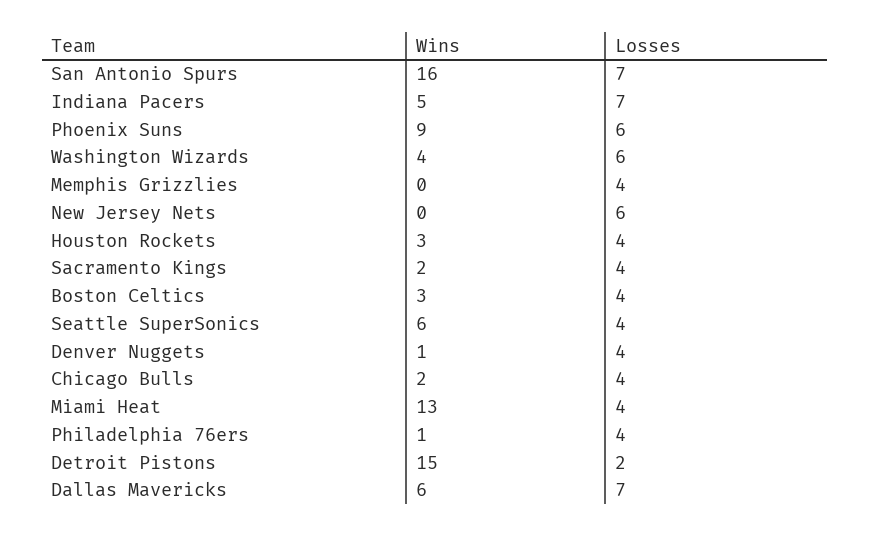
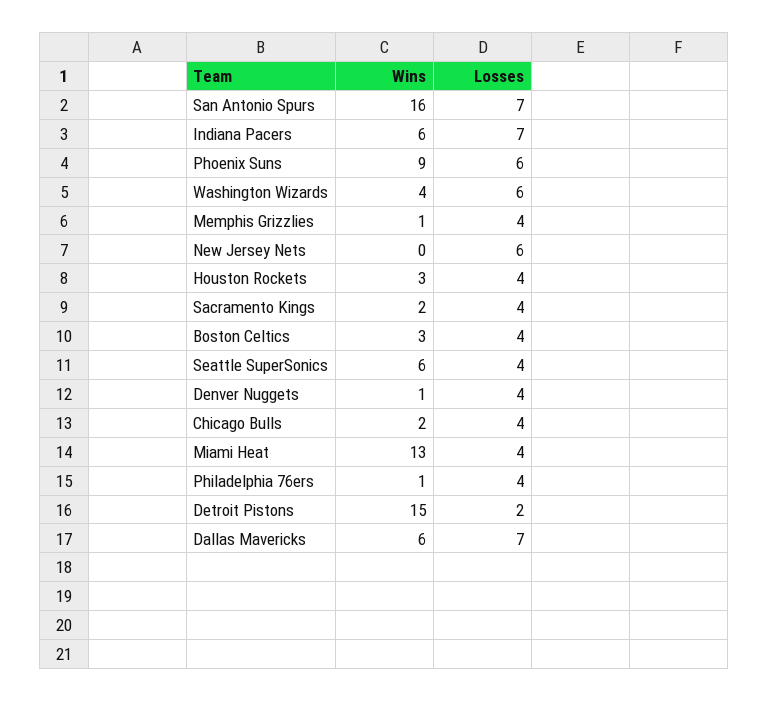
Wins, Indiana Pacers: 5 -> 6
Wins, Memphis Grizzlies: 0 -> 1

